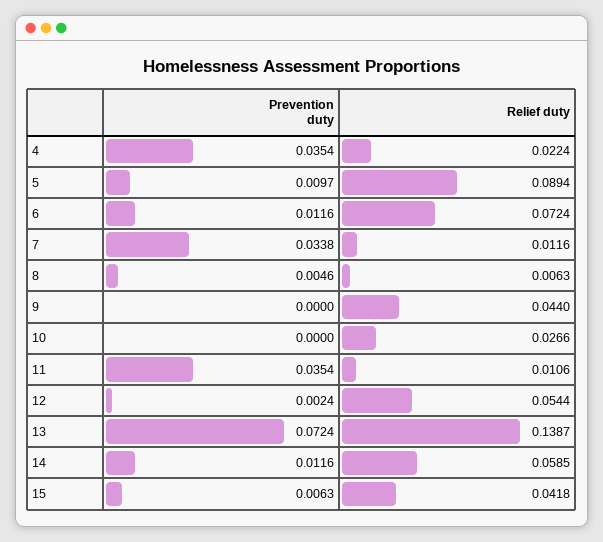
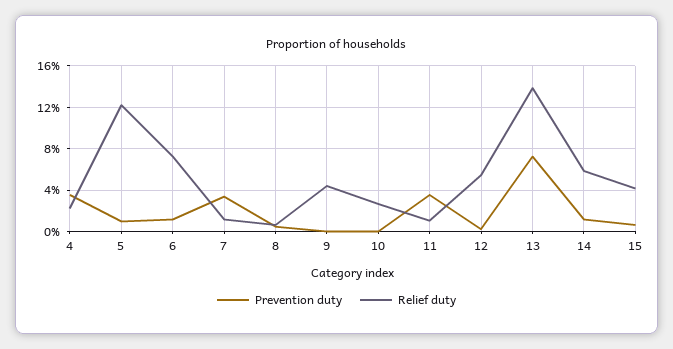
Relief duty, 5: 0.0894 -> 0.12

